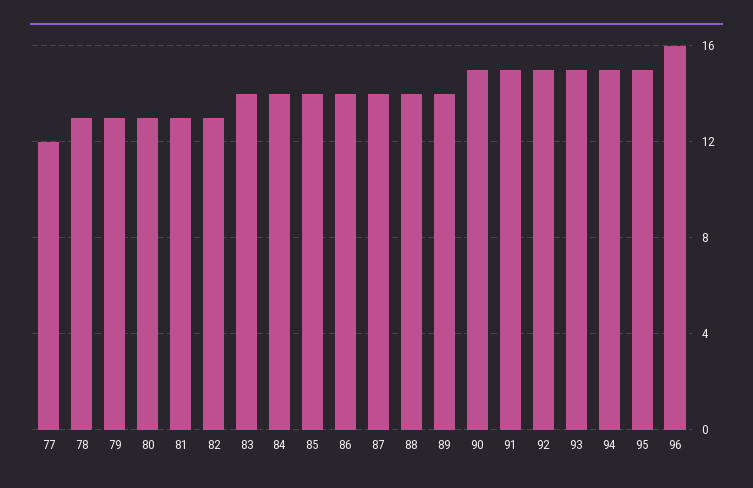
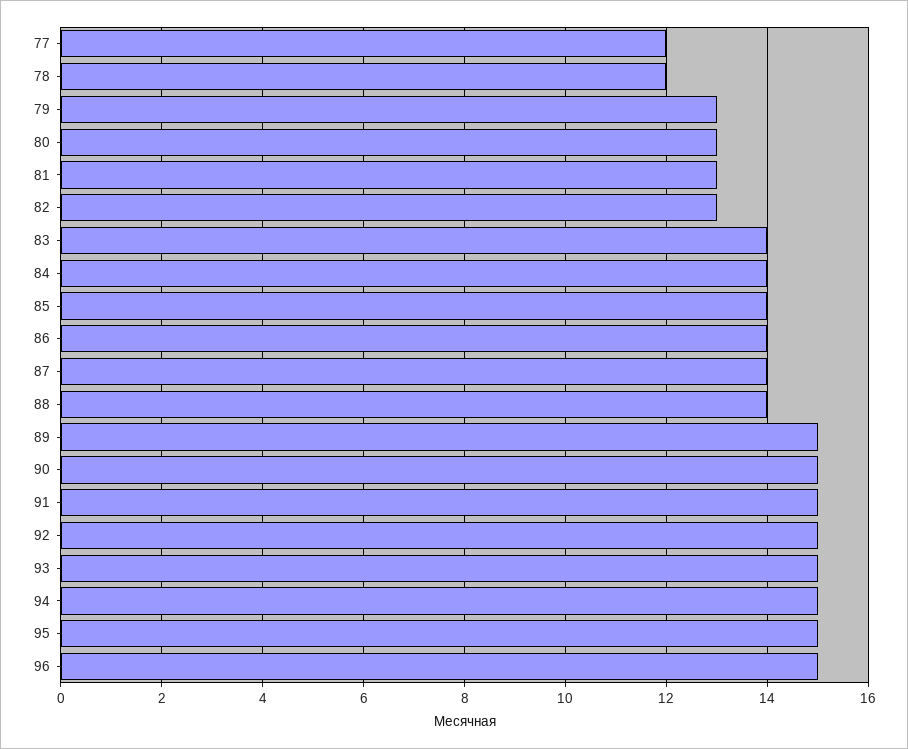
78: 13 -> 12
89: 14 -> 15
96: 16 -> 15

